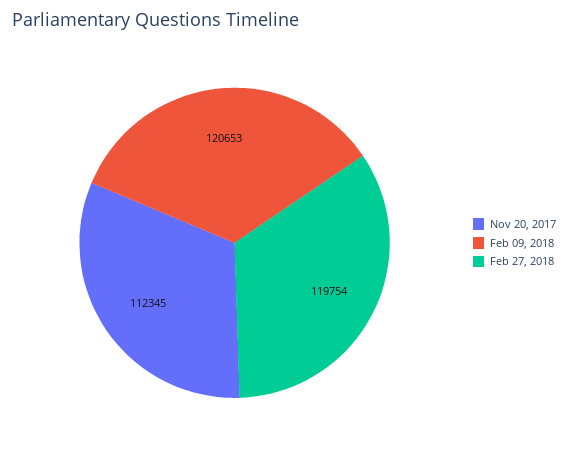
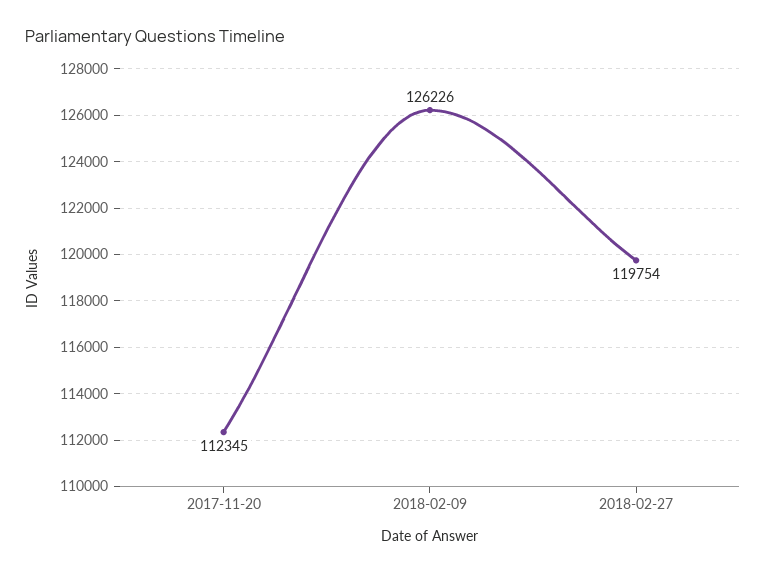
Feb 09, 2018: 120653 -> 126226

